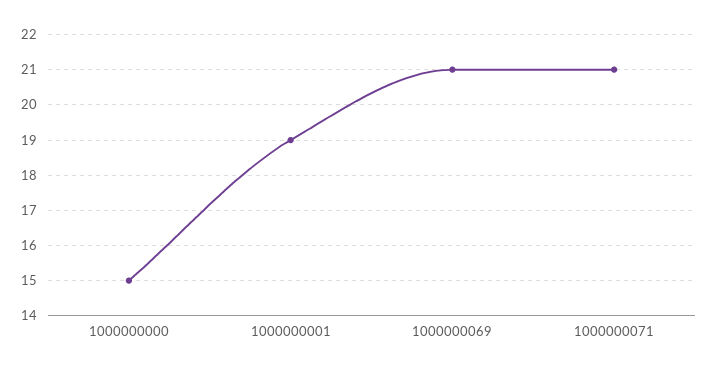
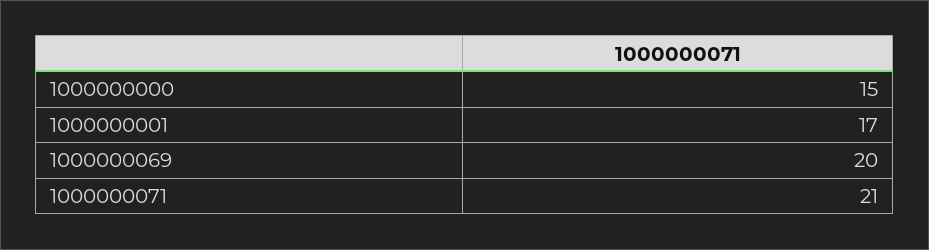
1000000001: 19 -> 17
1000000069: 21 -> 20

